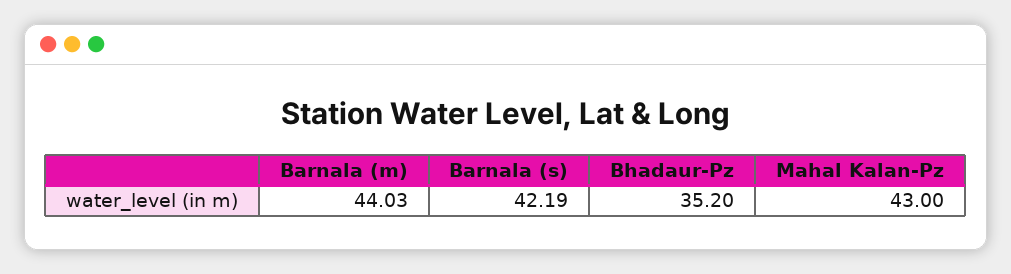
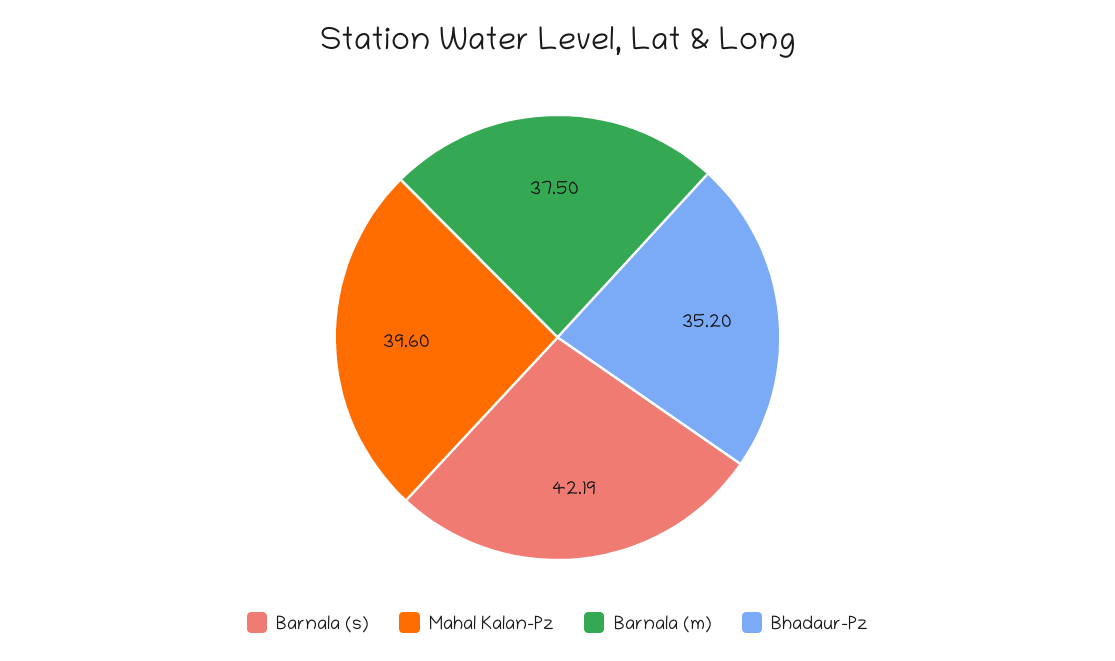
Barnala (m): 44.03 -> 37.5
Mahal Kalan-Pz: 43 -> 39.6

